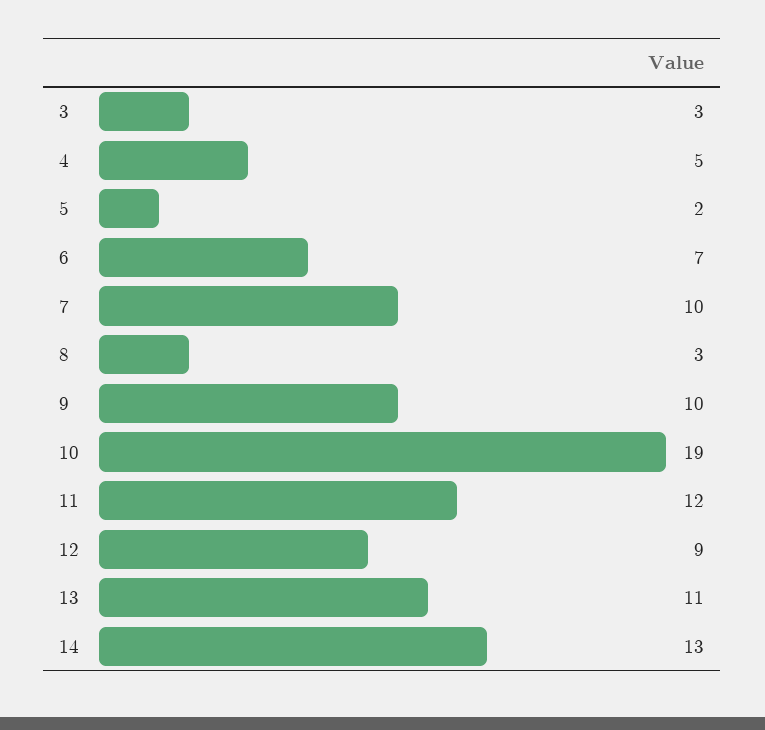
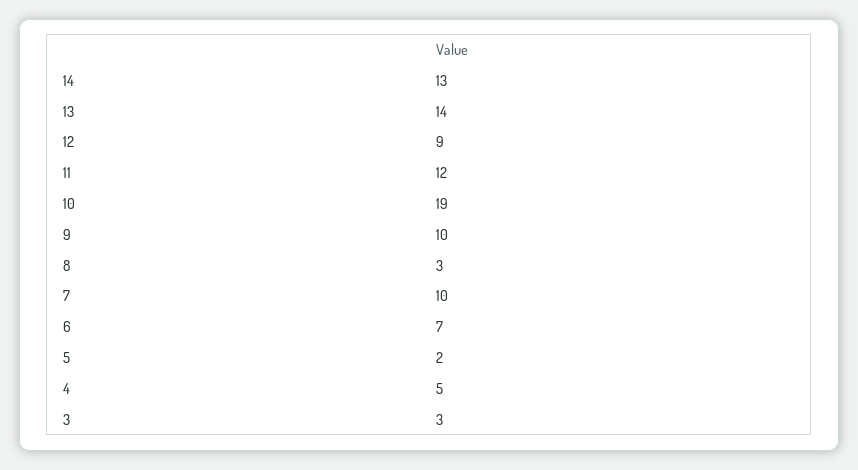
13: 11 -> 14

